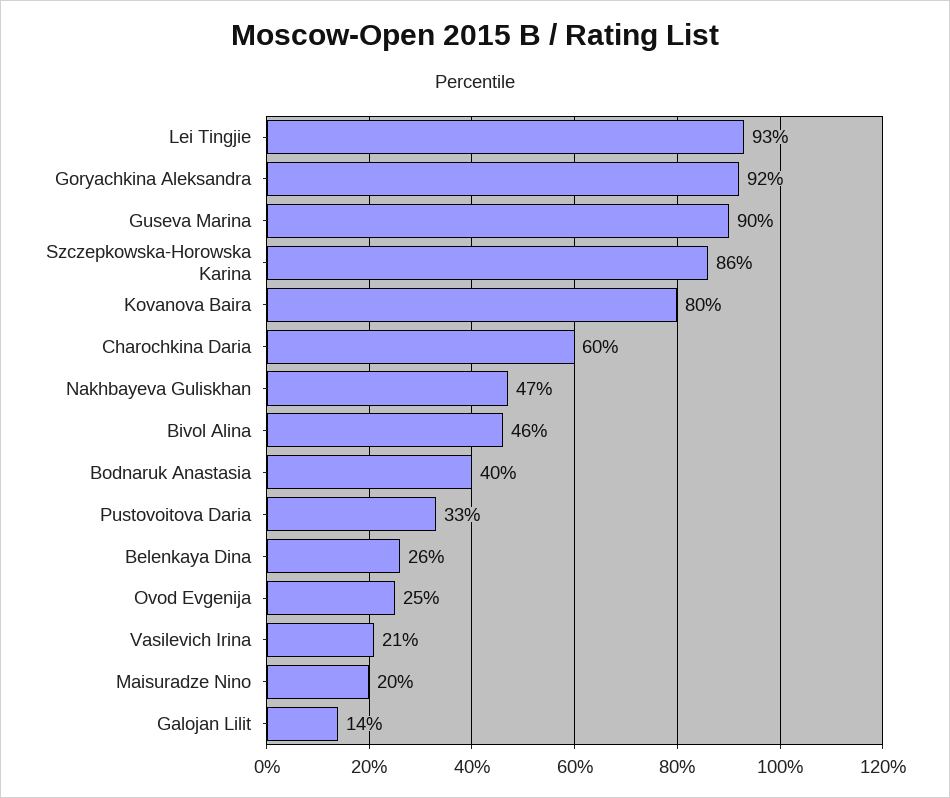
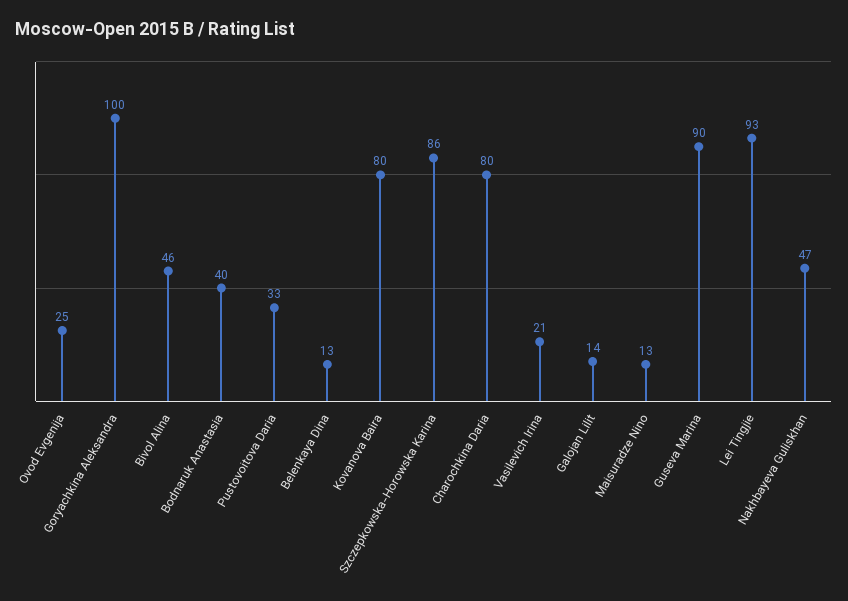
Goryachkina Aleksandra: 92 -> 100
Charochkina Daria: 60 -> 80
Belenkaya Dina: 26 -> 13
Maisuradze Nino: 20 -> 13

